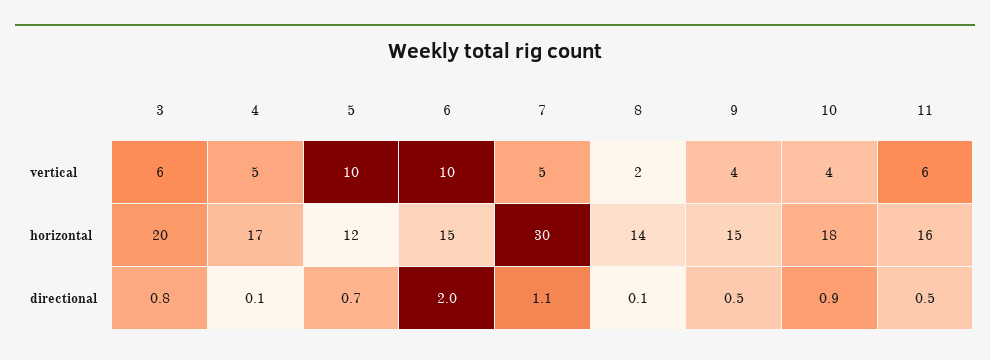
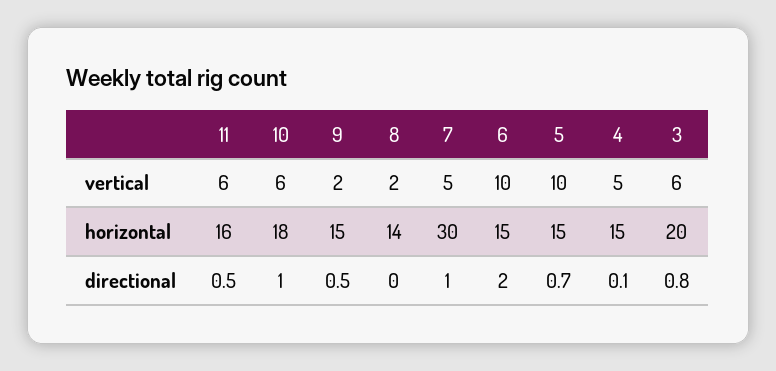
9, vertical: 4 -> 2
10, vertical: 4 -> 6
4, horizontal: 17 -> 15
5, horizontal: 12 -> 15
7, directional: 1.1 -> 1
8, directional: 0.1 -> 0
10, directional: 0.9 -> 1

